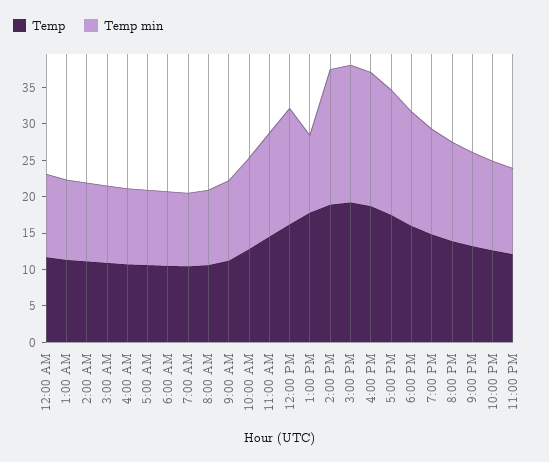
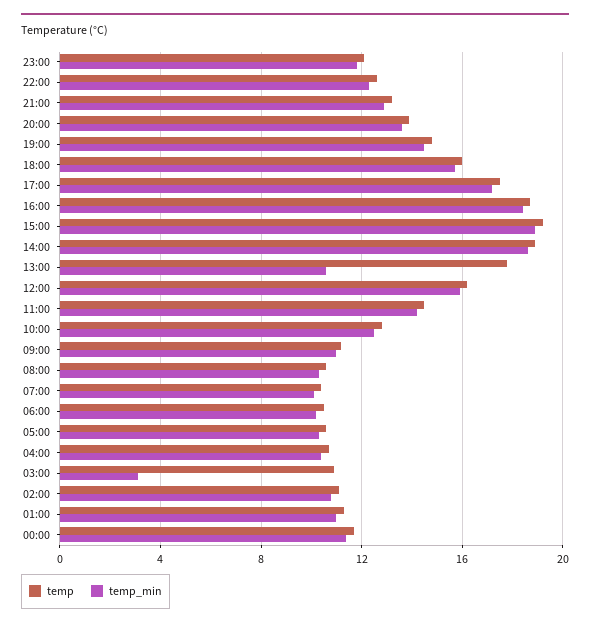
Temp min, 3:00 AM: 10 -> 3

